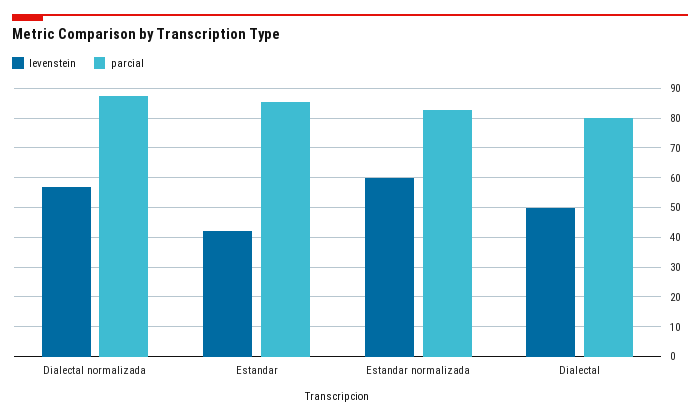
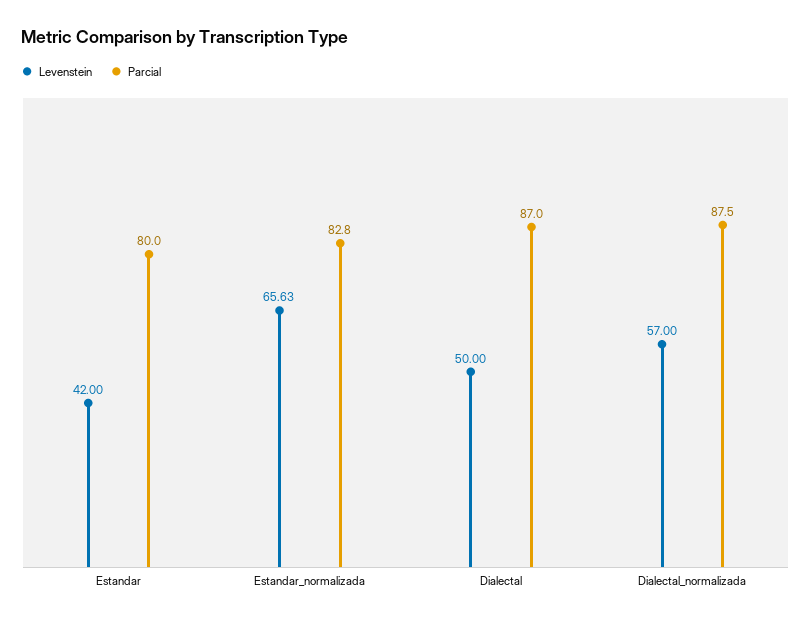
parcial, Estandar: 85 -> 80
levenstein, Estandar normalizada: 60 -> 65.63
parcial, Dialectal: 80 -> 87

